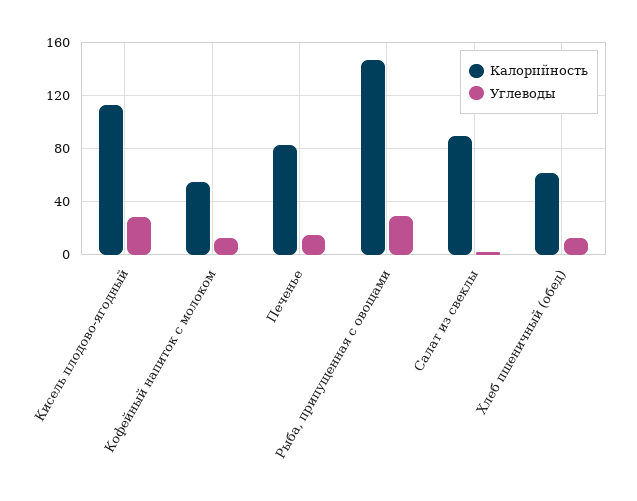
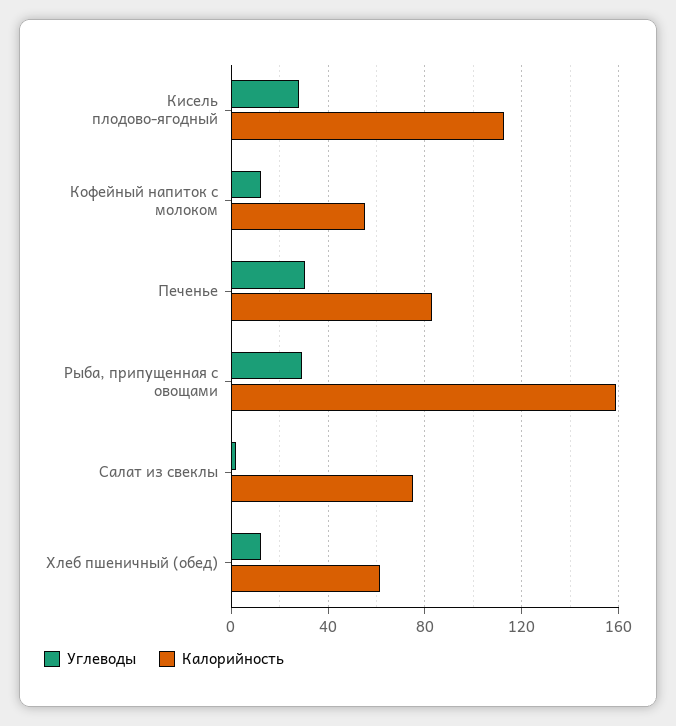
Углеводы, Печенье: 15 -> 30
Калорийность, Рыба, припущенная с овощами: 145 -> 160
Калорийность, Салат из свеклы: 90 -> 75

